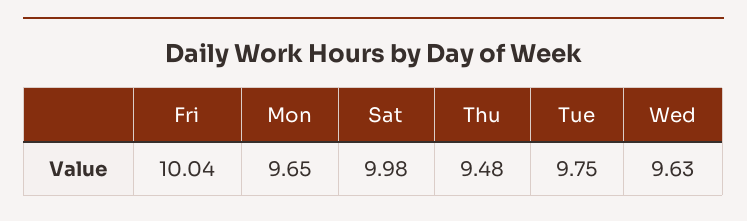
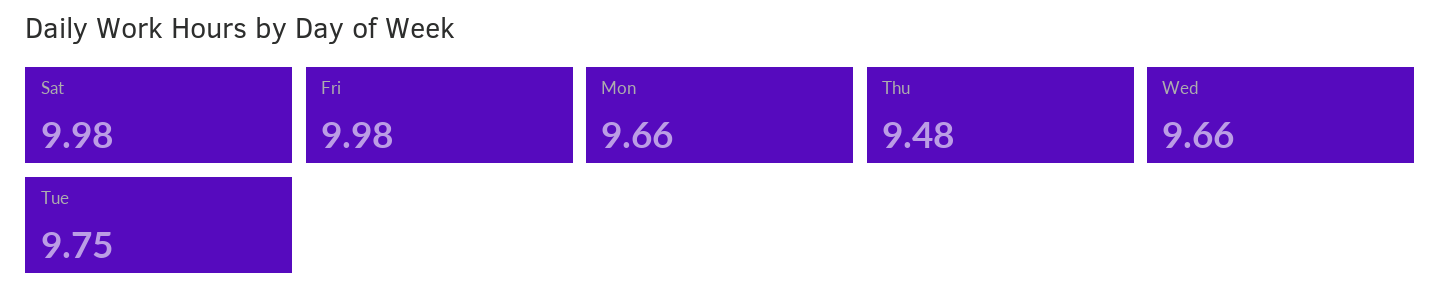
Fri: 10.04 -> 9.98
Mon: 9.65 -> 9.66
Wed: 9.63 -> 9.66

